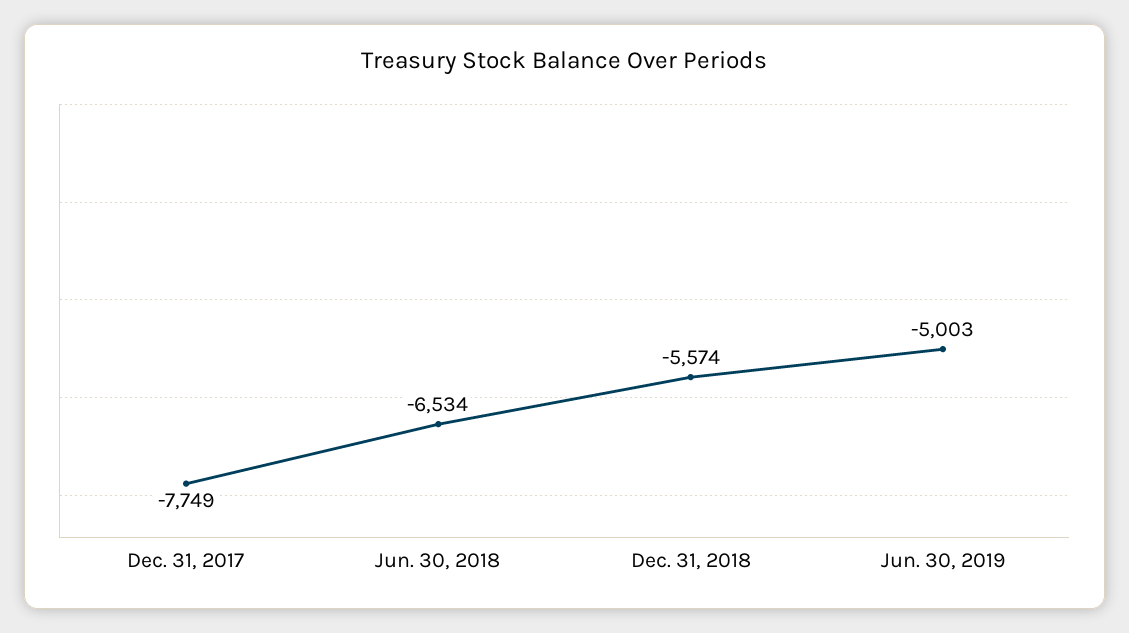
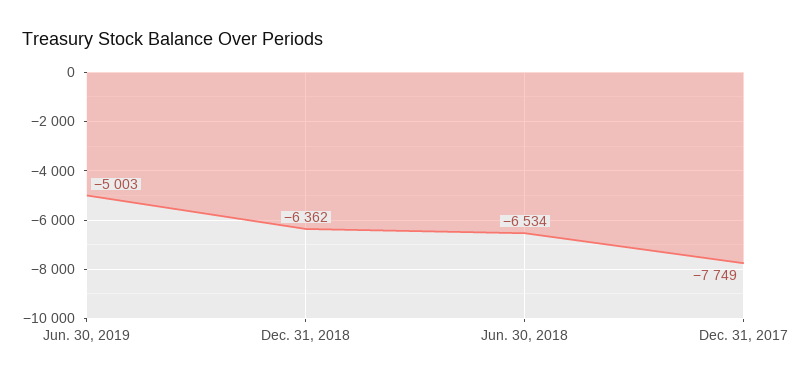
Dec. 31, 2018: -5574 -> -6362

